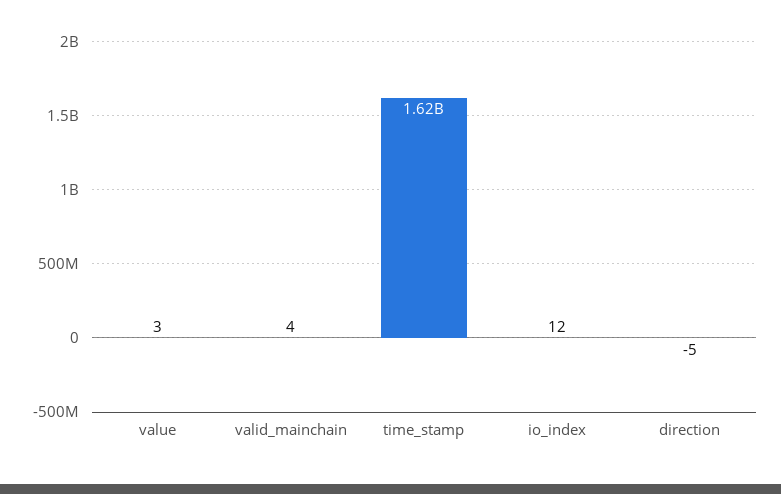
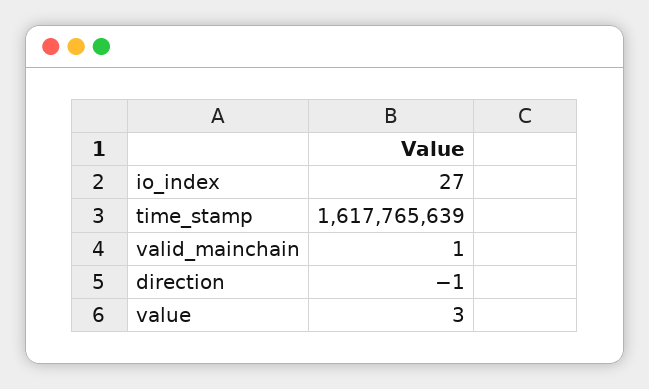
valid_mainchain: 4 -> 1
io_index: 12 -> 27
direction: -5 -> -1

